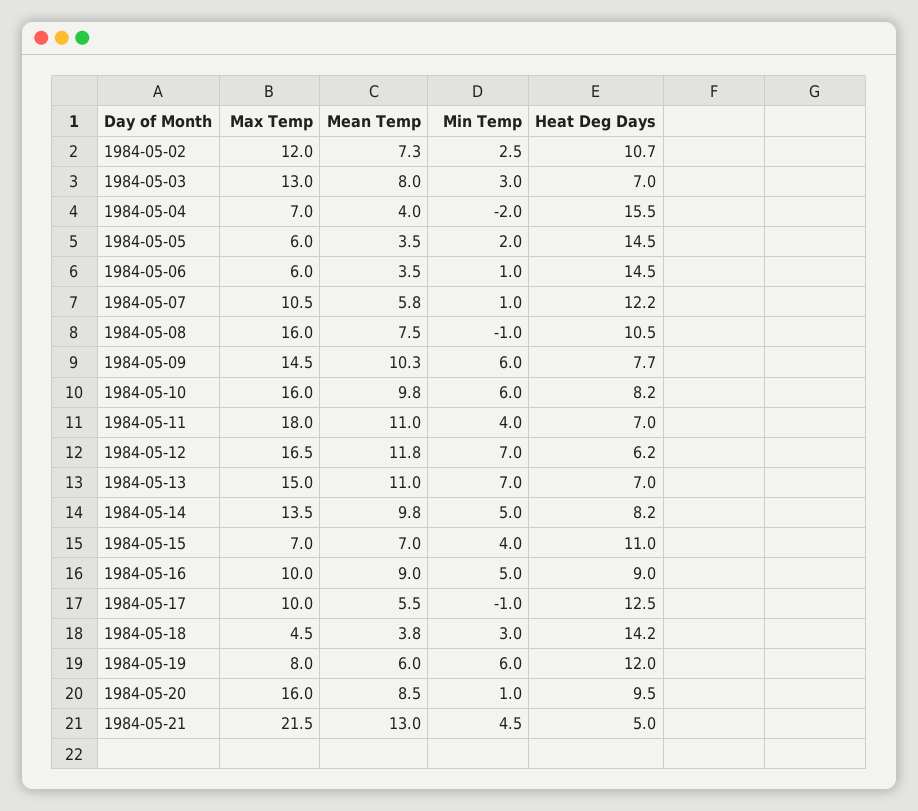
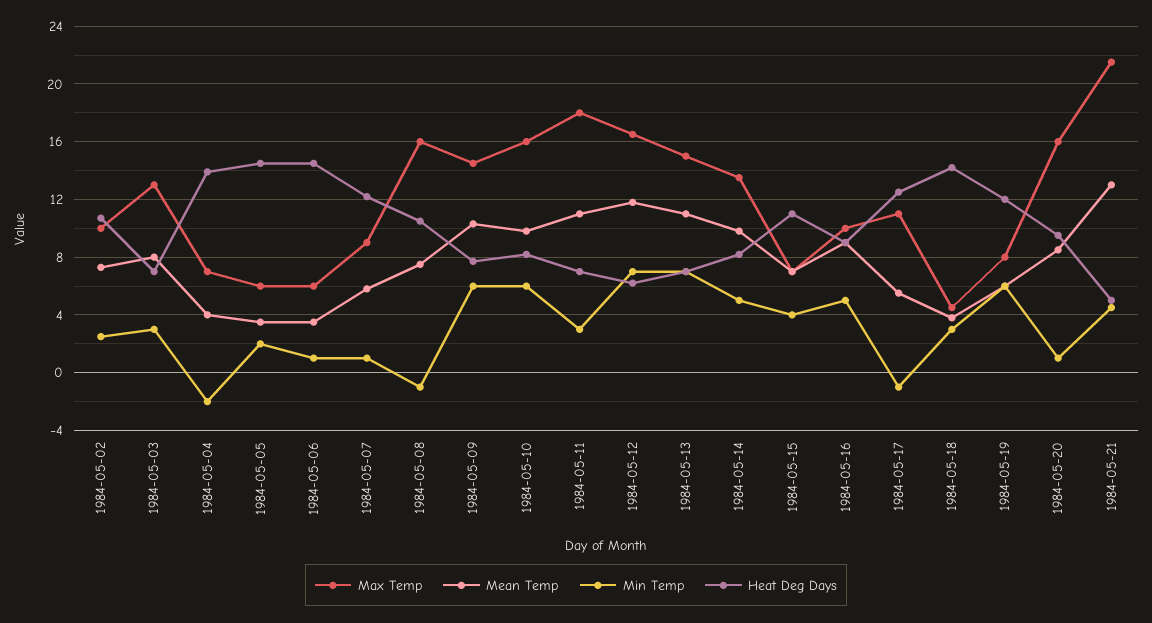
Max Temp, 1984-05-02: 12 -> 10
Heat Deg Days, 1984-05-04: 15.5 -> 14
Max Temp, 1984-05-07: 10.5 -> 9
Min Temp, 1984-05-11: 4 -> 3
Max Temp, 1984-05-17: 10 -> 11

